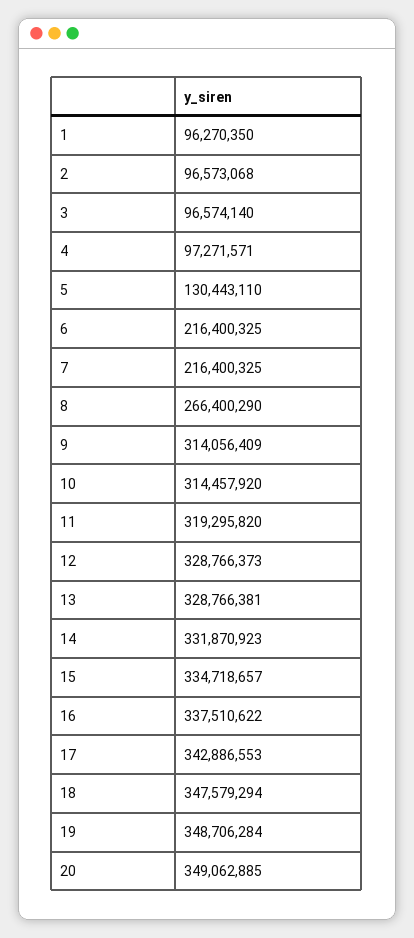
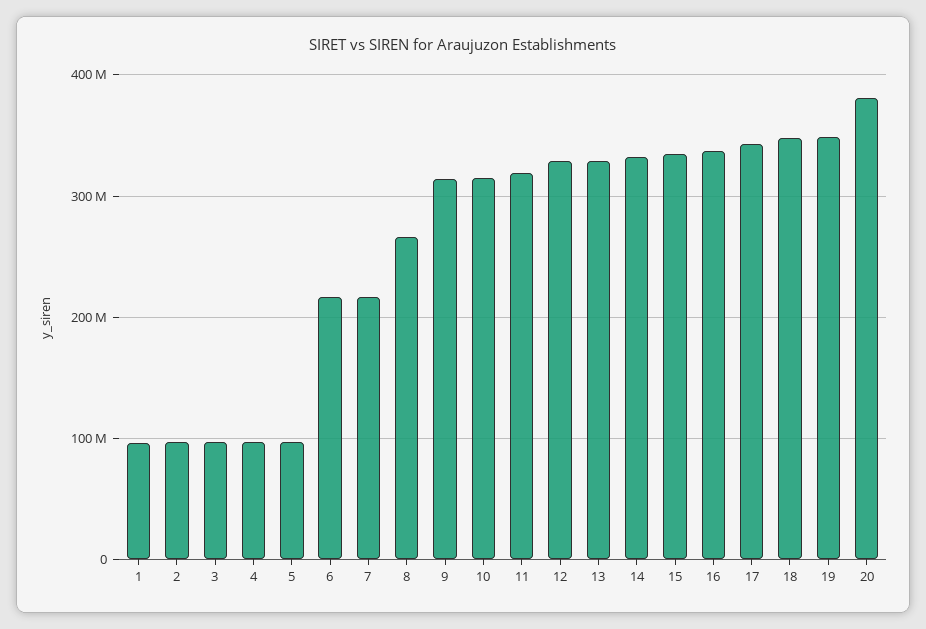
5: 130443110 -> 100000000
20: 349062885 -> 380000000

